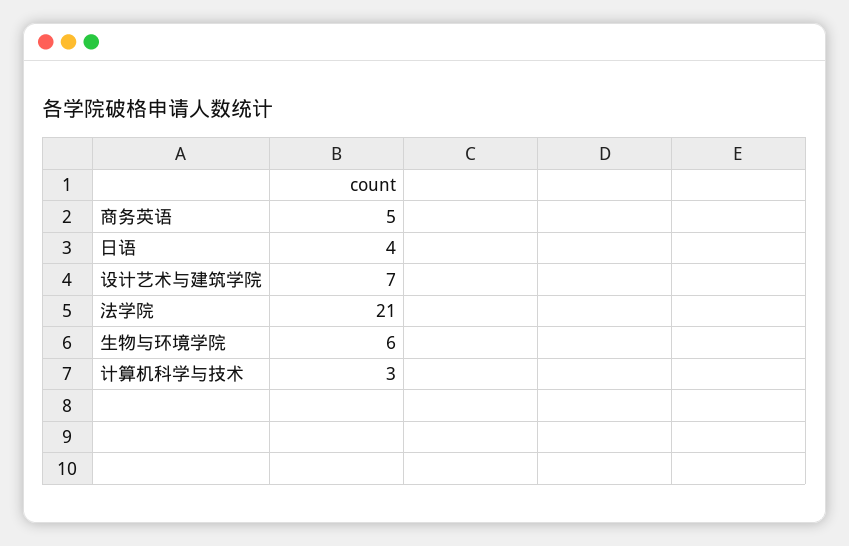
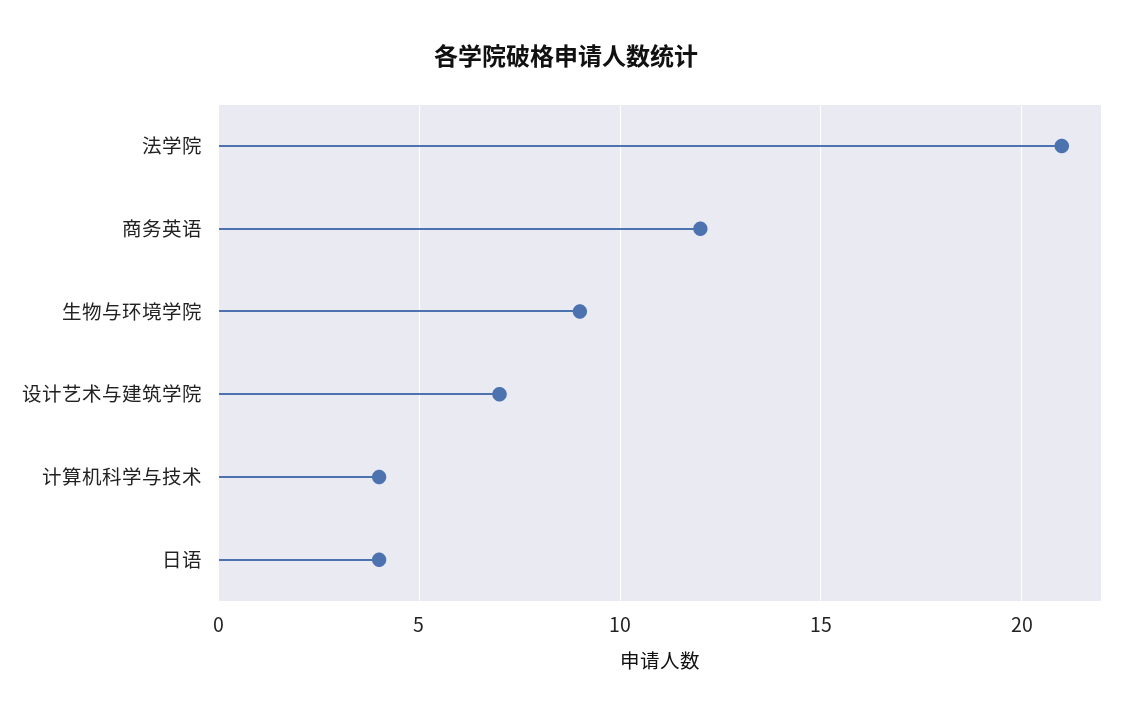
商务英语: 5 -> 12
生物与环境学院: 6 -> 9
计算机科学与技术: 3 -> 4

